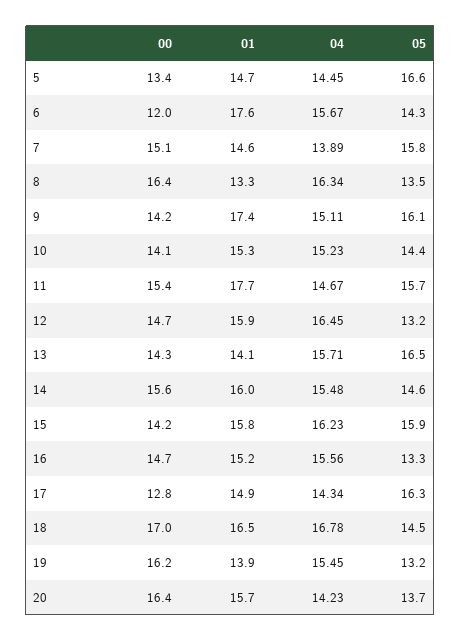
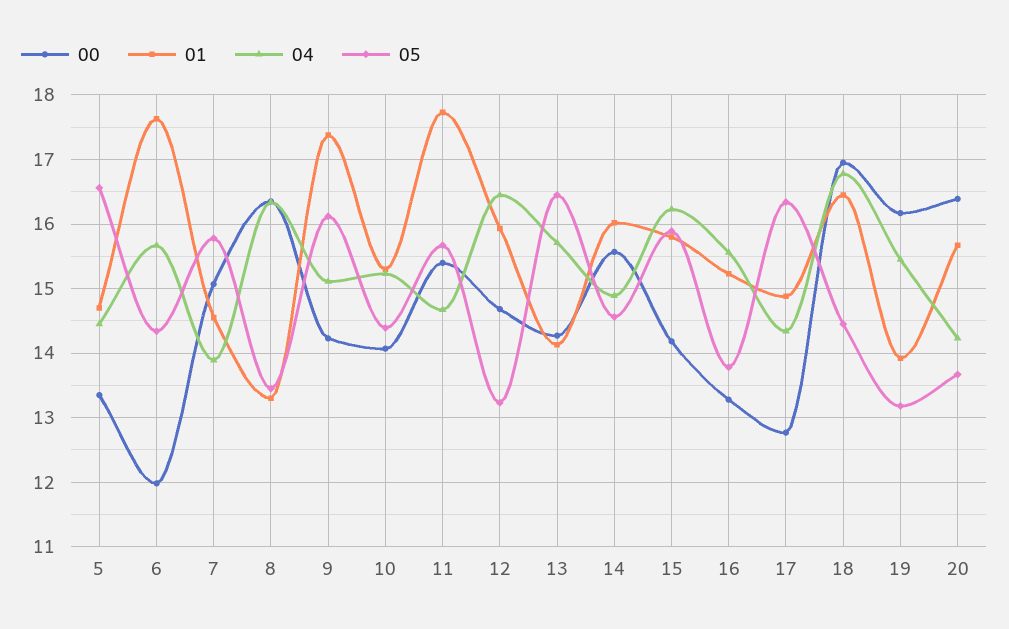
04, 14: 15.48 -> 14.9
00, 16: 14.7 -> 13.3
05, 16: 13.3 -> 13.8

